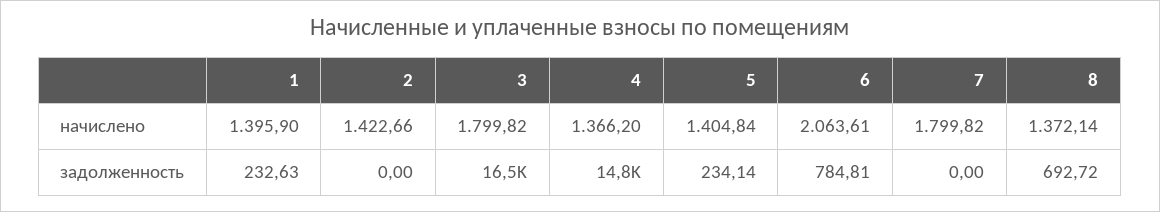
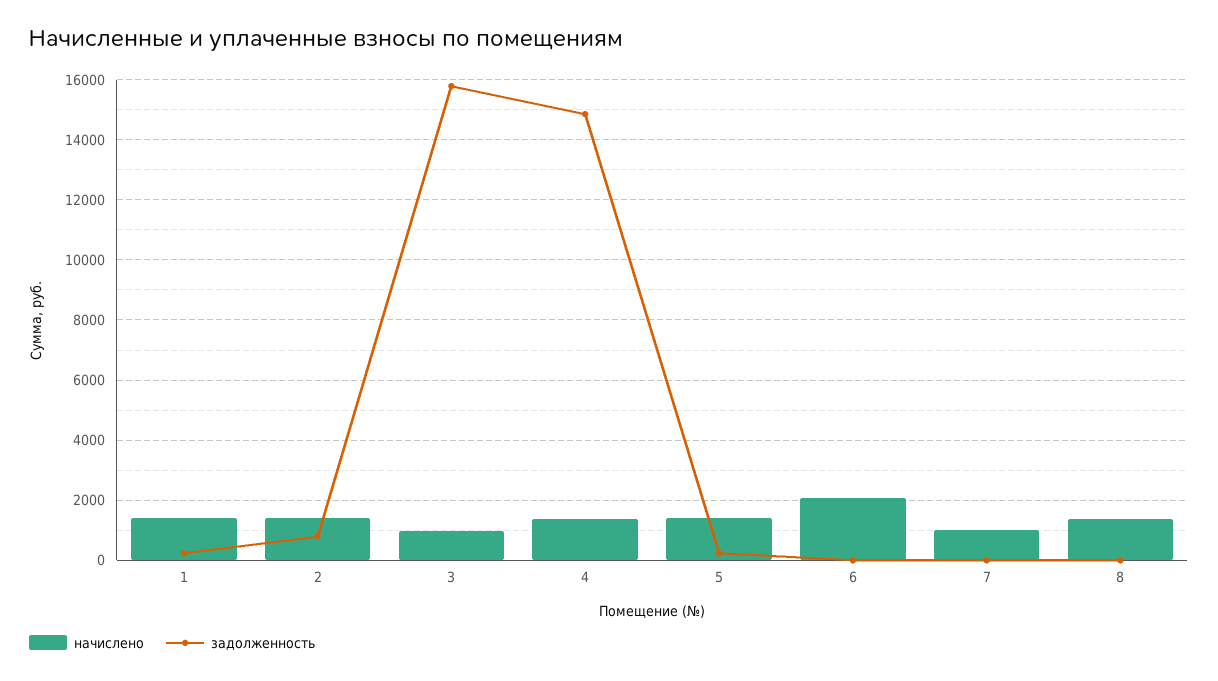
начислено, 3: 1799.82 -> 1000
начислено, 7: 1799.82 -> 1000
задолженность, 2: 0 -> 800
задолженность, 3: 16500 -> 15800
задолженность, 6: 784.81 -> 0
задолженность, 8: 692.72 -> 0

